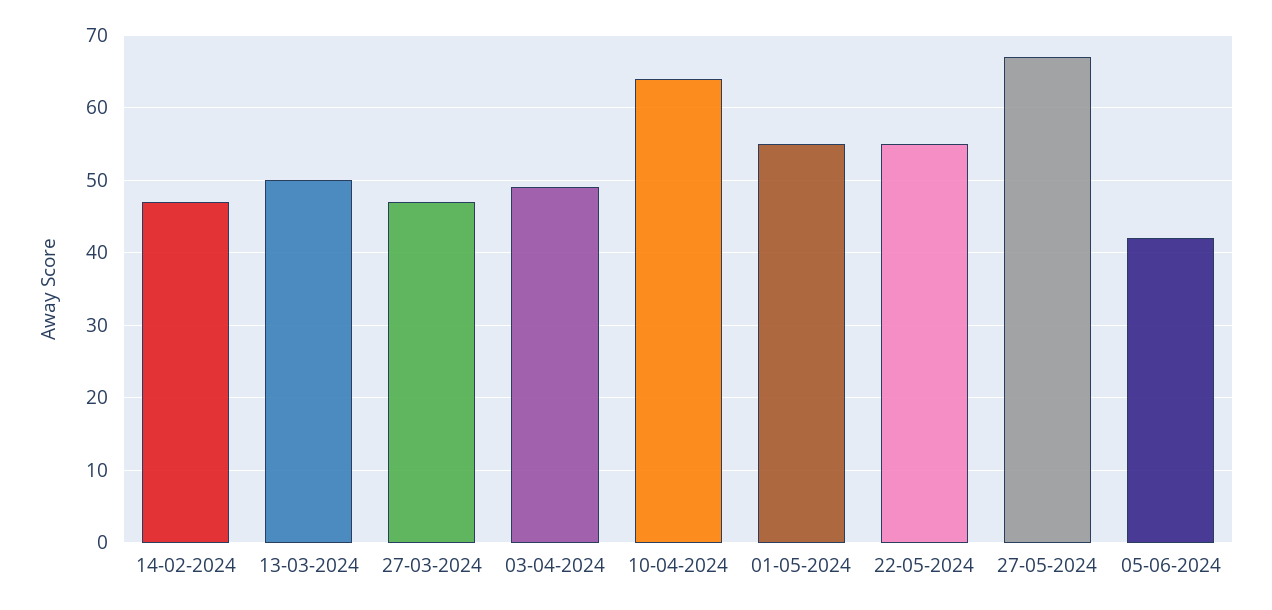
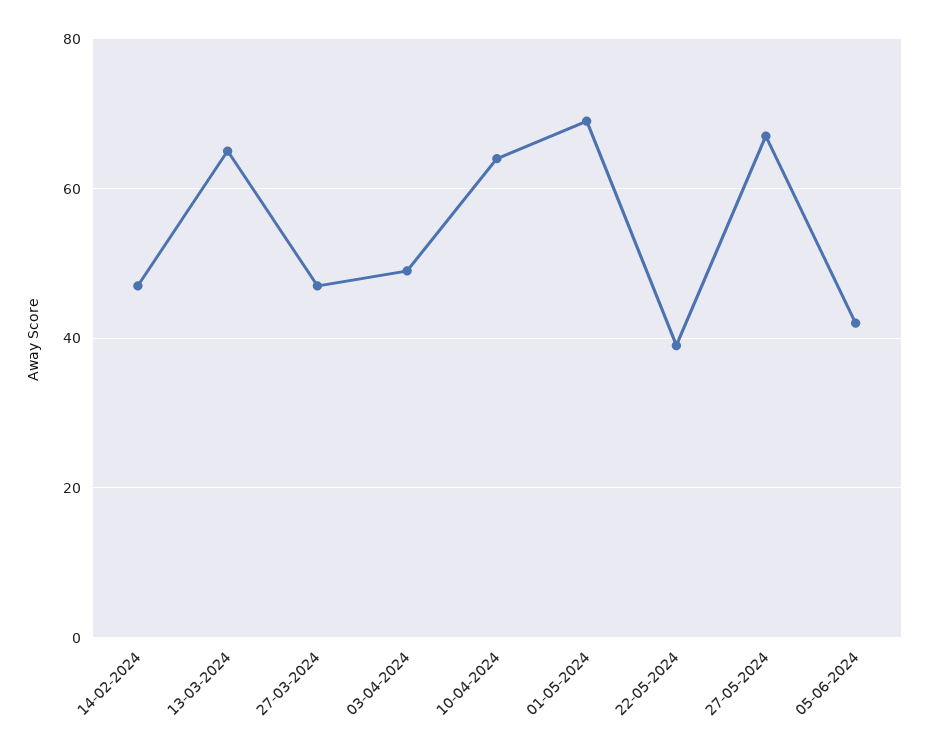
13-03-2024: 50 -> 65
01-05-2024: 55 -> 70
22-05-2024: 55 -> 40

